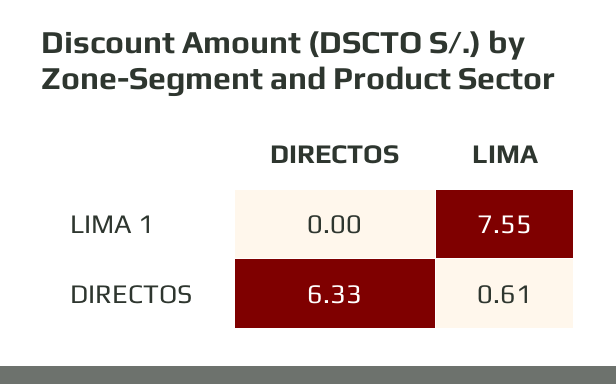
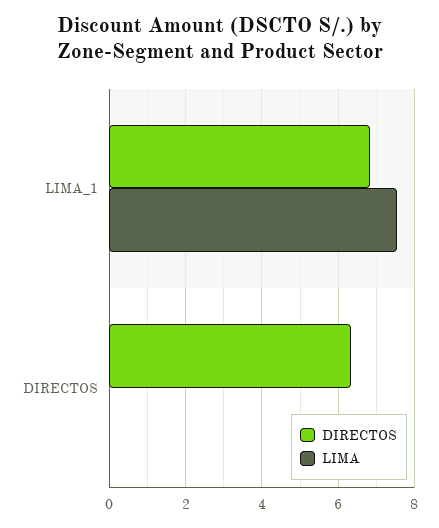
DIRECTOS, LIMA 1: 0 -> 6.8
LIMA, DIRECTOS: 0.61 -> 0

